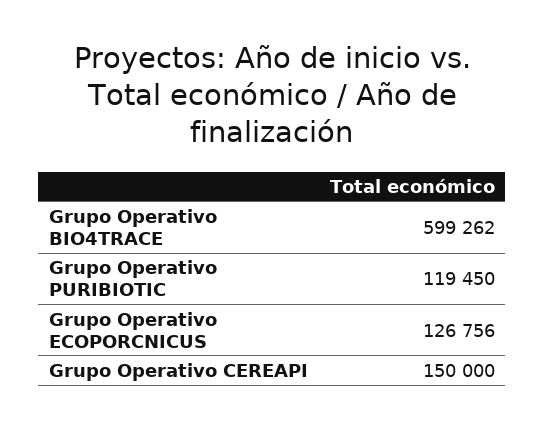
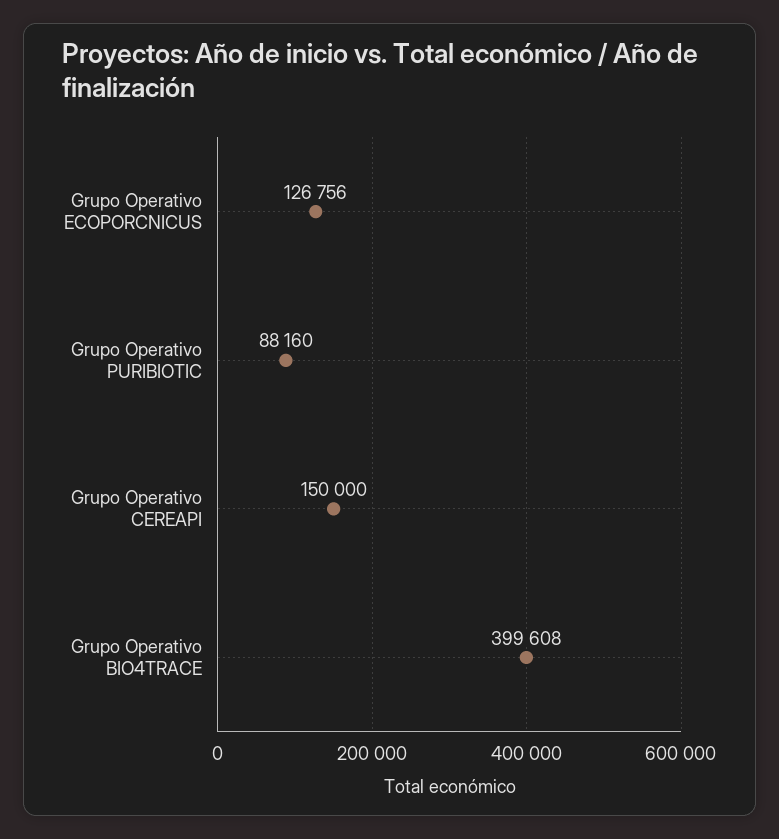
Grupo Operativo BIO4TRACE: 599262 -> 399608
Grupo Operativo PURIBIOTIC: 119450 -> 88160

